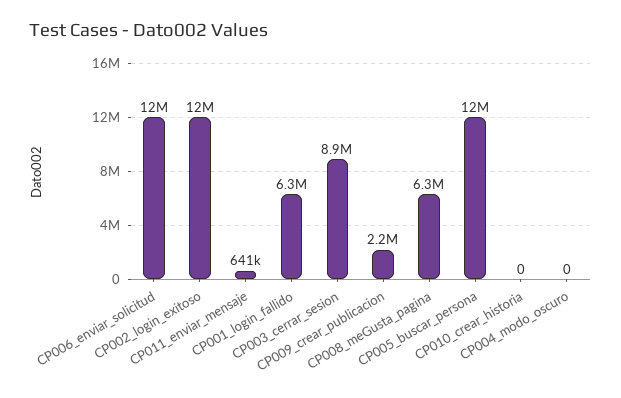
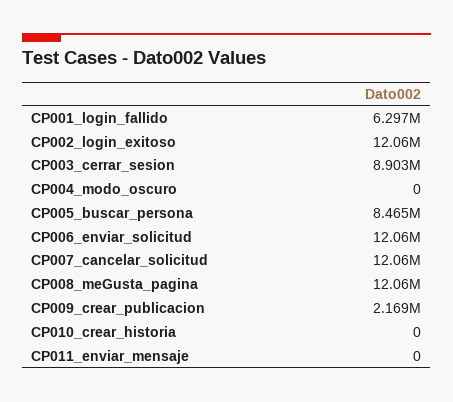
CP011_enviar_mensaje: 641000 -> 0
CP008_meGusta_pagina: 6300000 -> 12060000
CP005_buscar_persona: 12000000 -> 8465000
CP007_cancelar_solicitud: none -> 12060000

